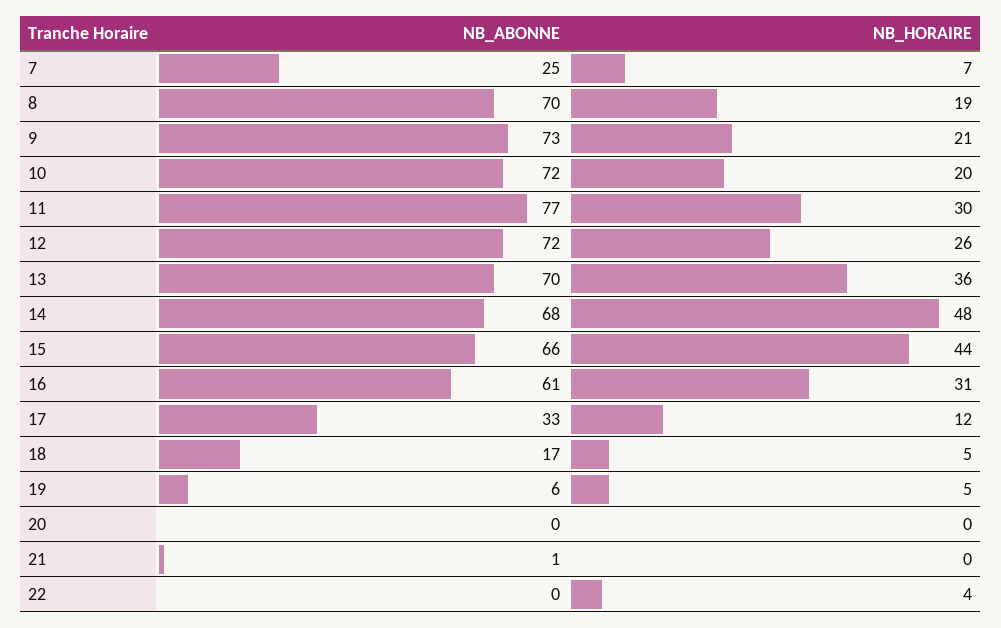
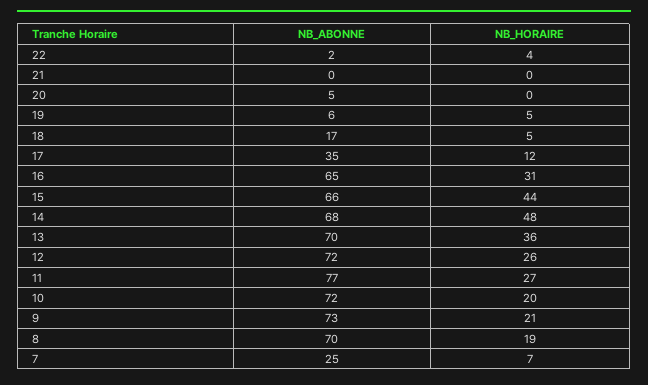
NB_HORAIRE, 11: 30 -> 27
NB_ABONNE, 16: 61 -> 65
NB_ABONNE, 17: 33 -> 35
NB_ABONNE, 20: 0 -> 5
NB_ABONNE, 21: 1 -> 0
NB_ABONNE, 22: 0 -> 2

